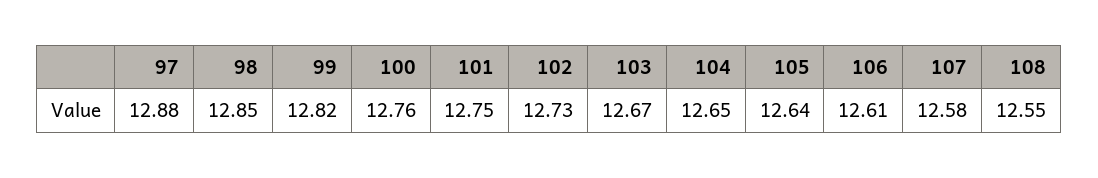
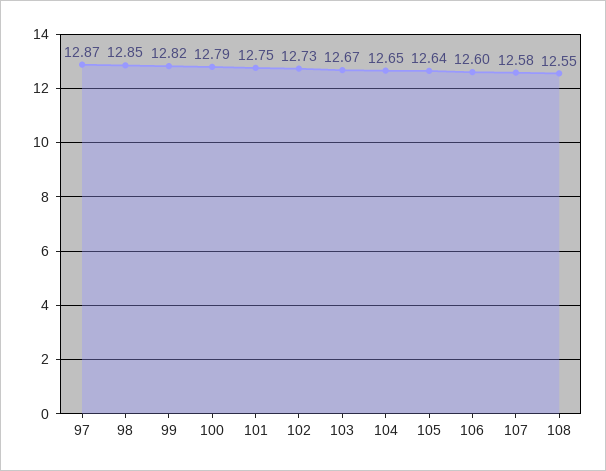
97: 12.88 -> 12.87
100: 12.76 -> 12.79
106: 12.61 -> 12.6

